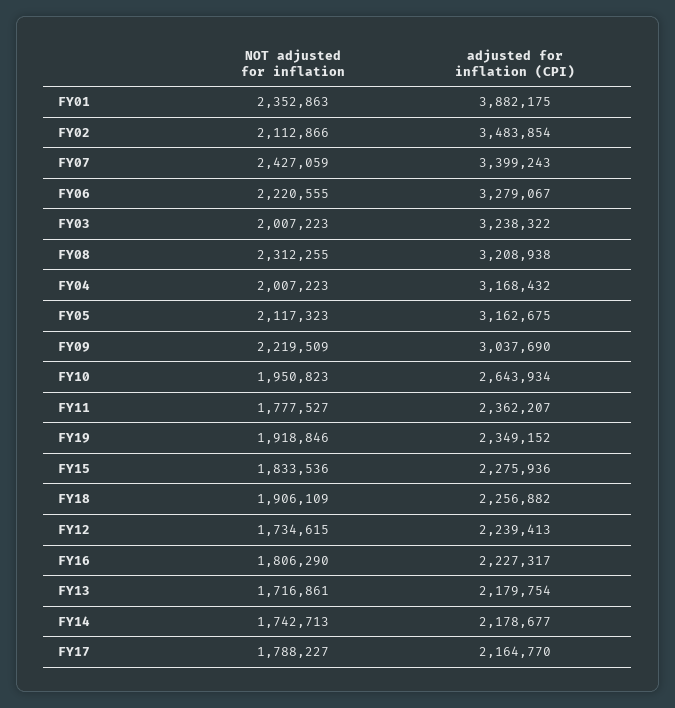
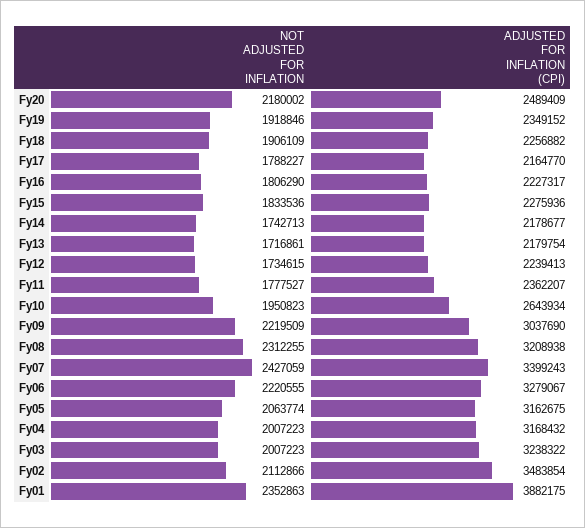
NOT adjusted for inflation, FY05: 2117323 -> 2063774
NOT adjusted for inflation, Fy20: none -> 2180002
adjusted for inflation (CPI), Fy20: none -> 2489409

